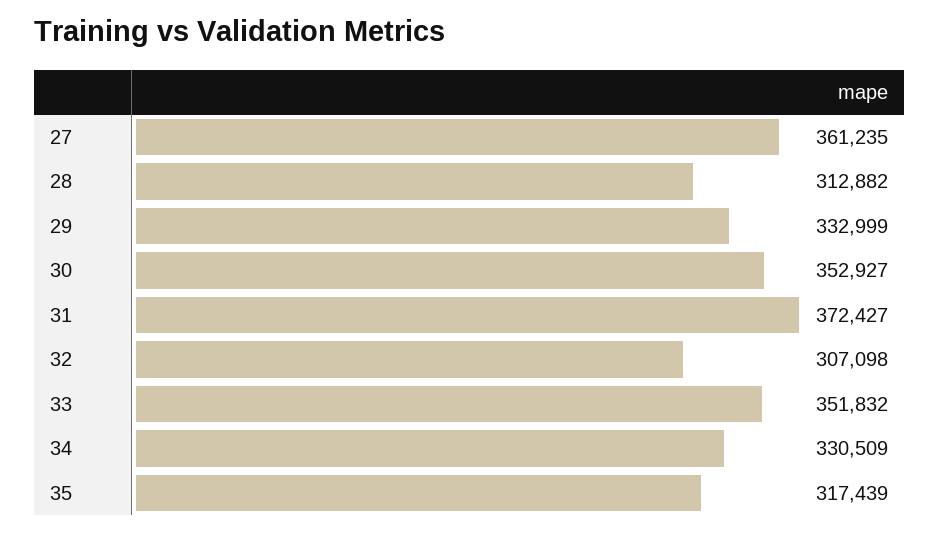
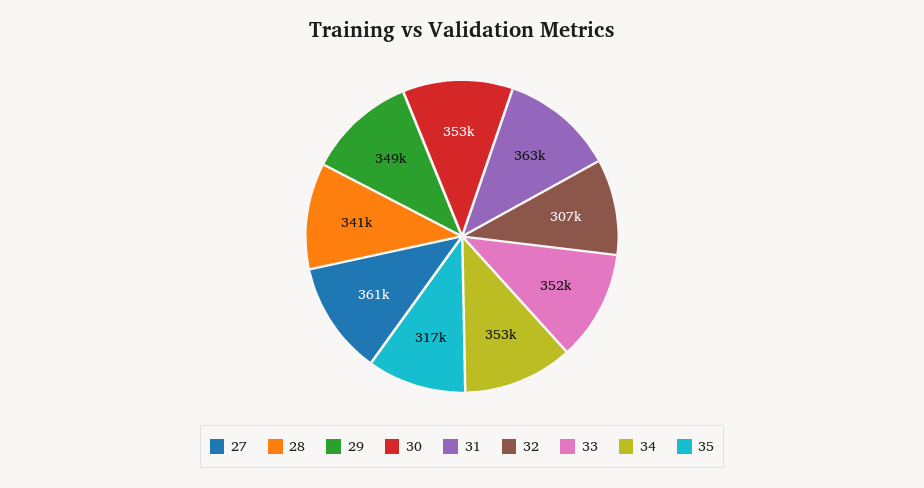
28: 312882 -> 341000
29: 332999 -> 349000
31: 372427 -> 363000
34: 330509 -> 353000

